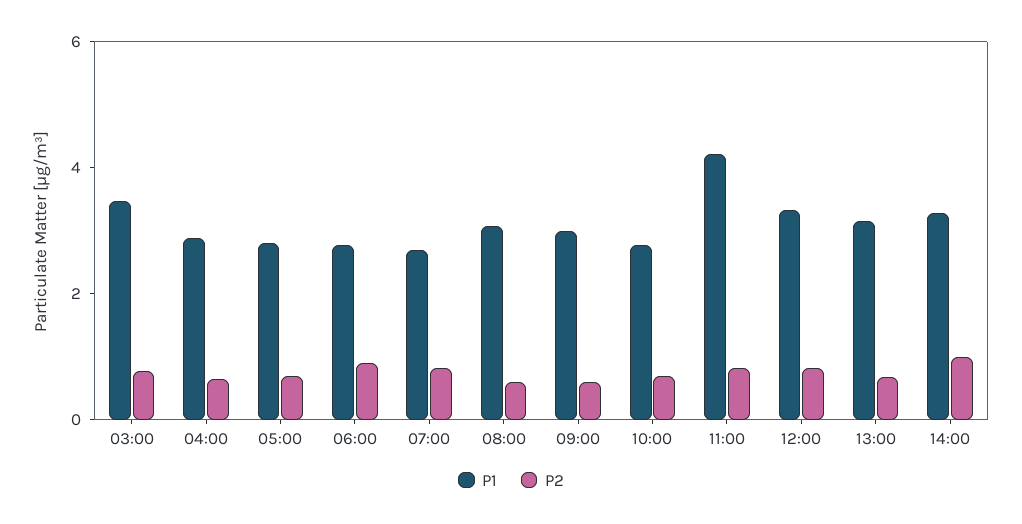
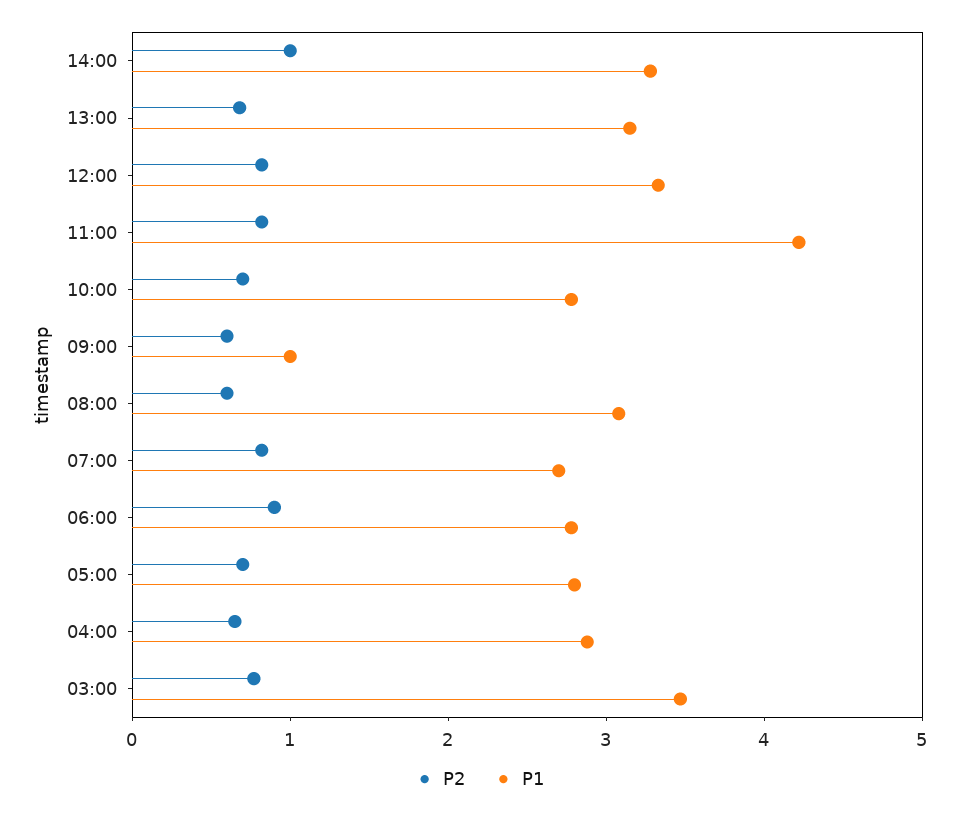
P1, 09:00: 3 -> 1

